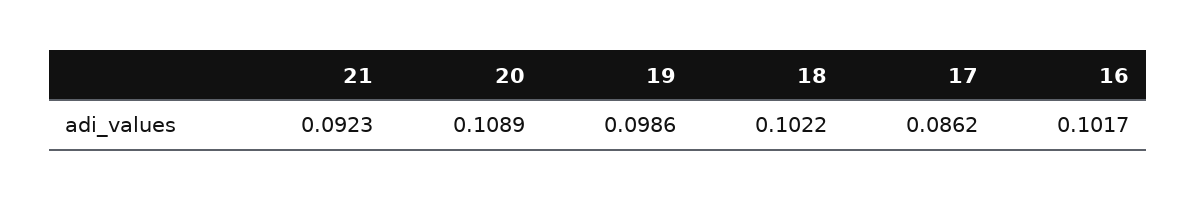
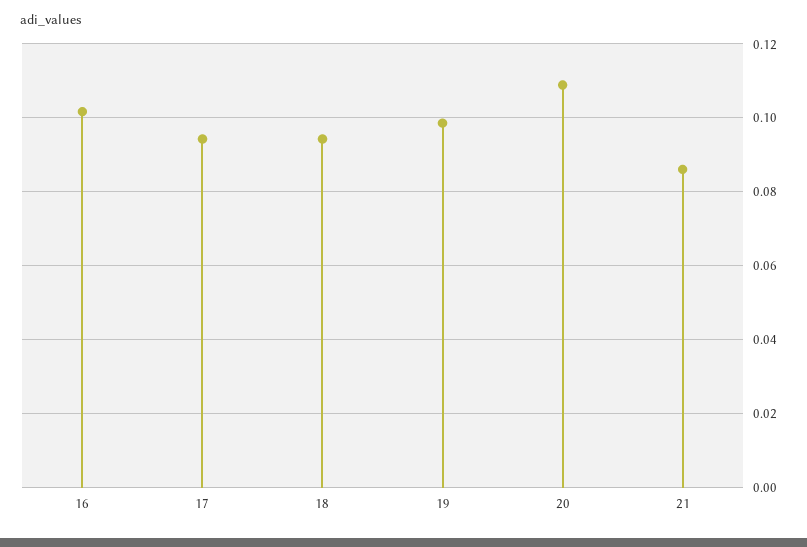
21: 0.0923 -> 0.086
18: 0.1022 -> 0.094
17: 0.0862 -> 0.094

